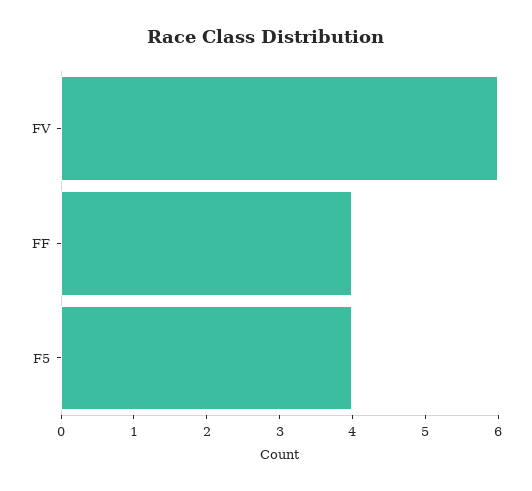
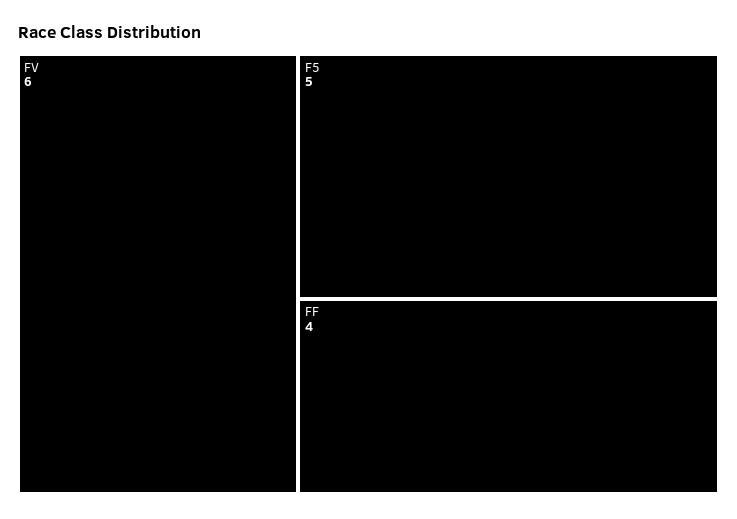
F5: 4 -> 5

